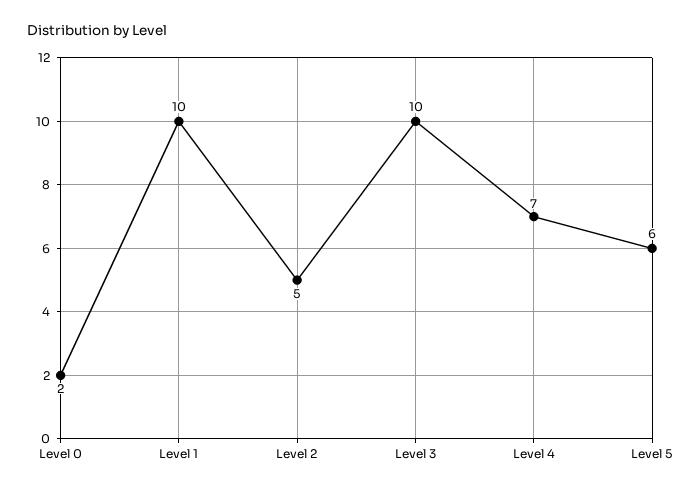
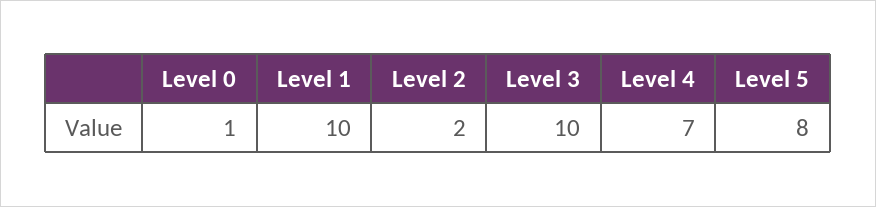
Level 0: 2 -> 1
Level 2: 5 -> 2
Level 5: 6 -> 8

